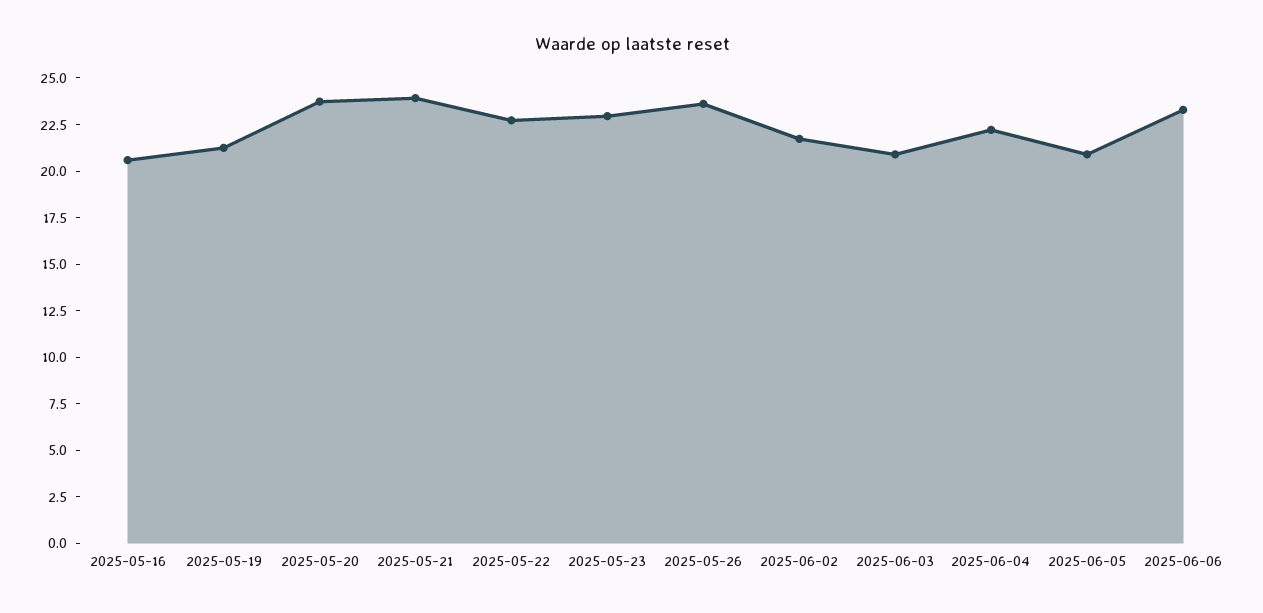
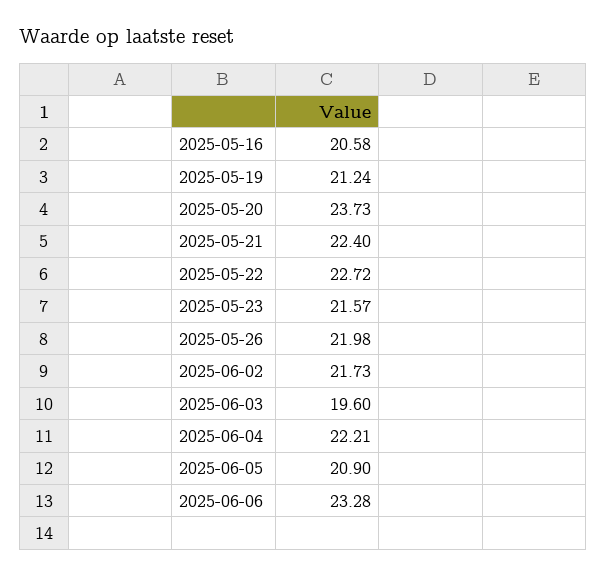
2025-05-21: 24 -> 22.4
2025-05-23: 23 -> 21.57
2025-05-26: 23.5 -> 21.98
2025-06-03: 21 -> 19.6

